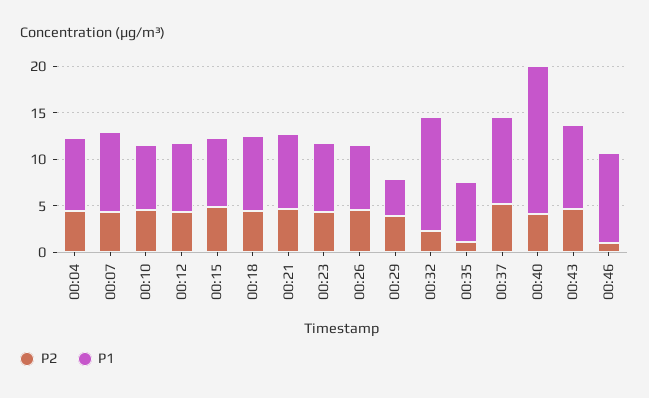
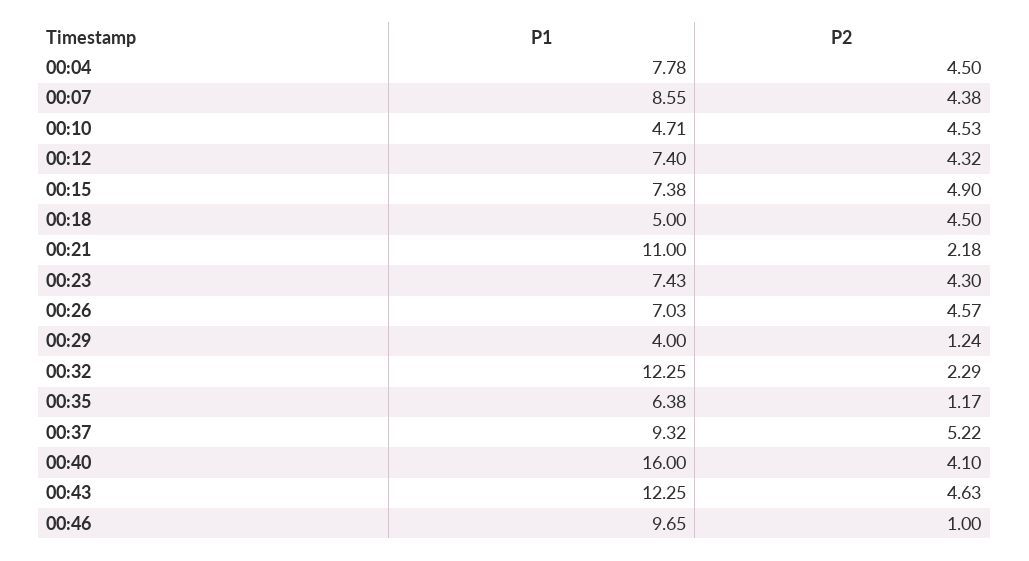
P1, 00:10: 7 -> 4.71
P1, 00:18: 8 -> 5
P2, 00:21: 5 -> 2.18
P1, 00:21: 8 -> 11
P2, 00:29: 4 -> 1.24
P1, 00:43: 9 -> 12.25

